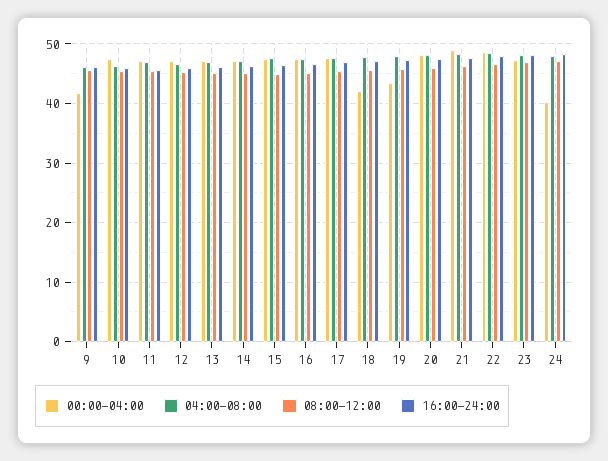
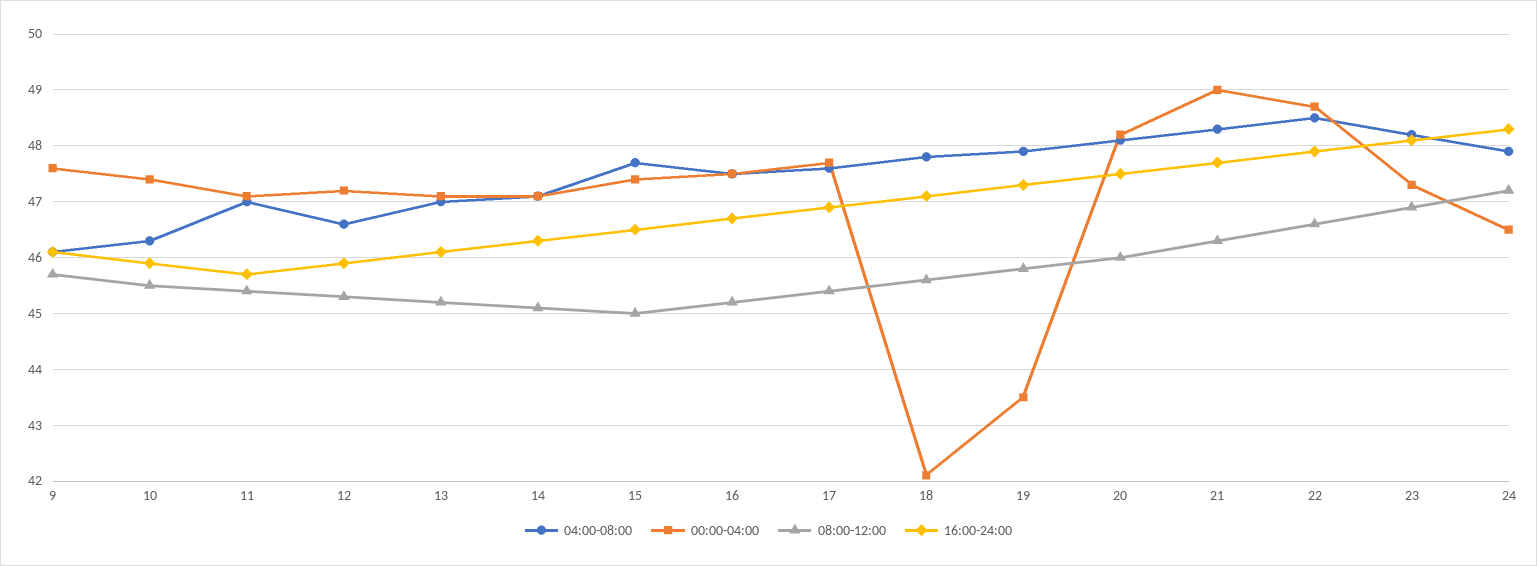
00:00-04:00, 9: 42 -> 47.5
00:00-04:00, 24: 40 -> 46.5

